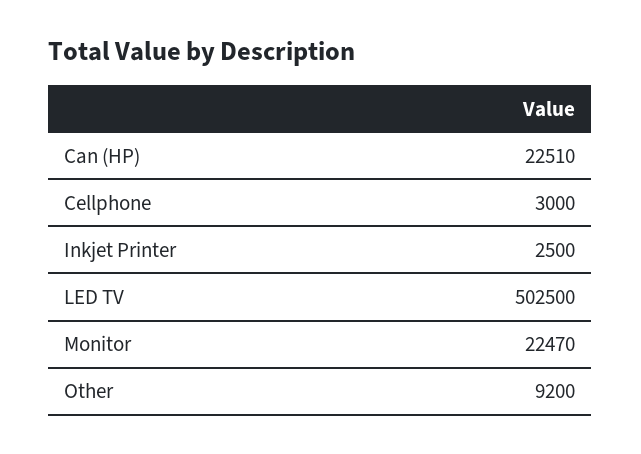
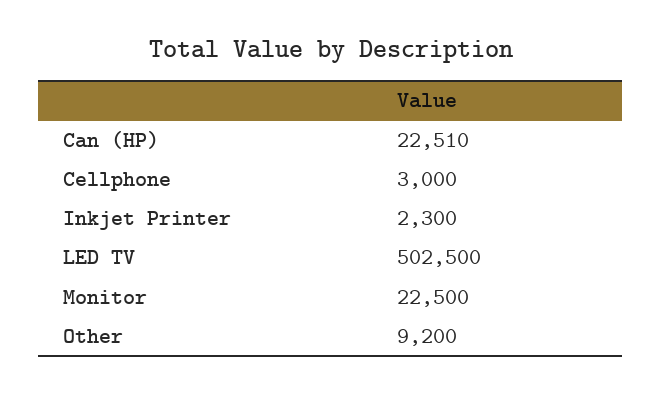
Inkjet Printer: 2500 -> 2300
Monitor: 22470 -> 22500

